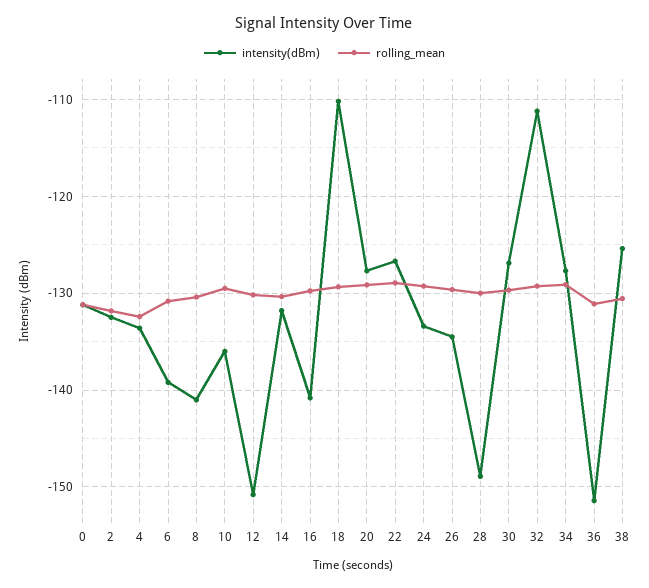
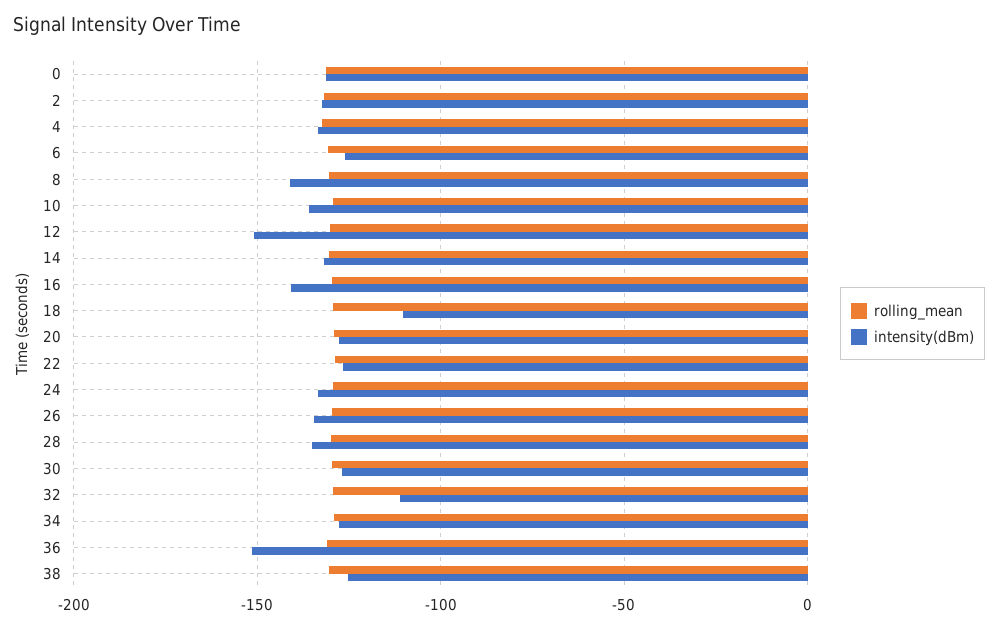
intensity(dBm), 6: -139 -> -125
intensity(dBm), 28: -149 -> -135

